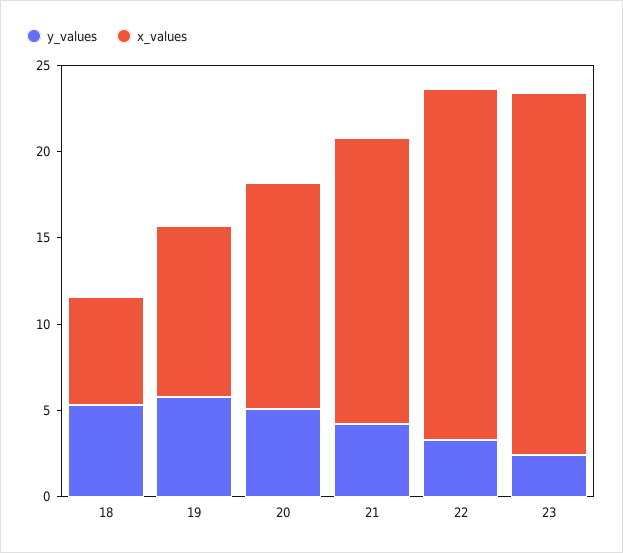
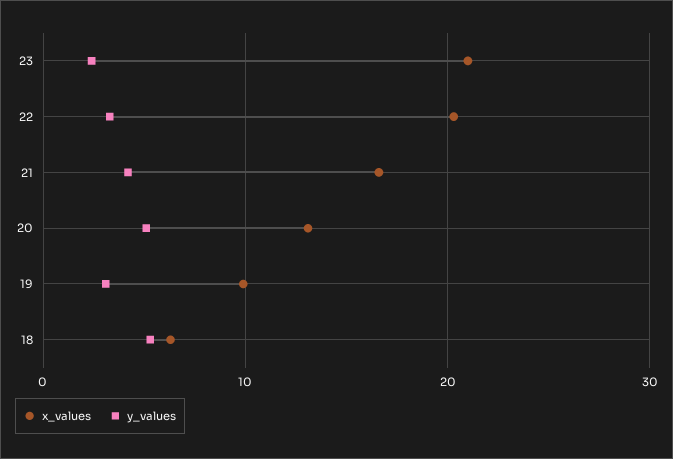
y_values, 19: 6 -> 3

